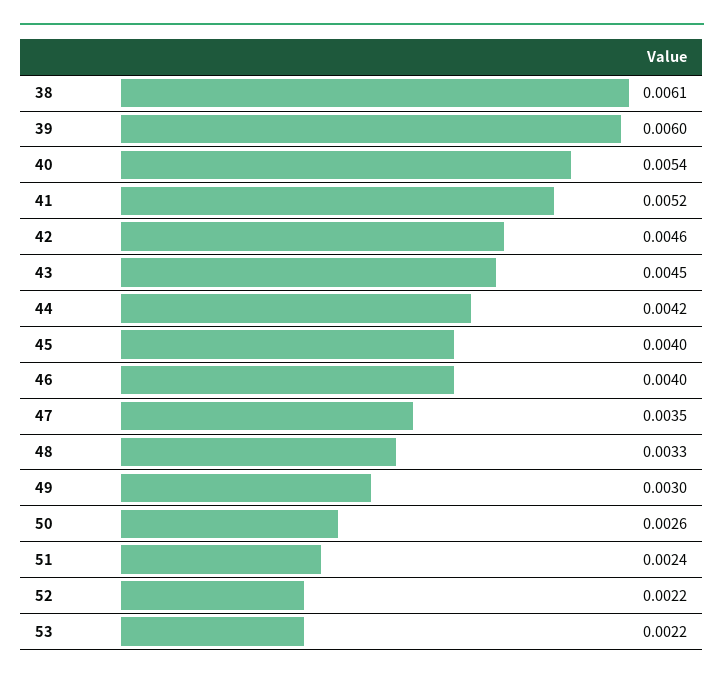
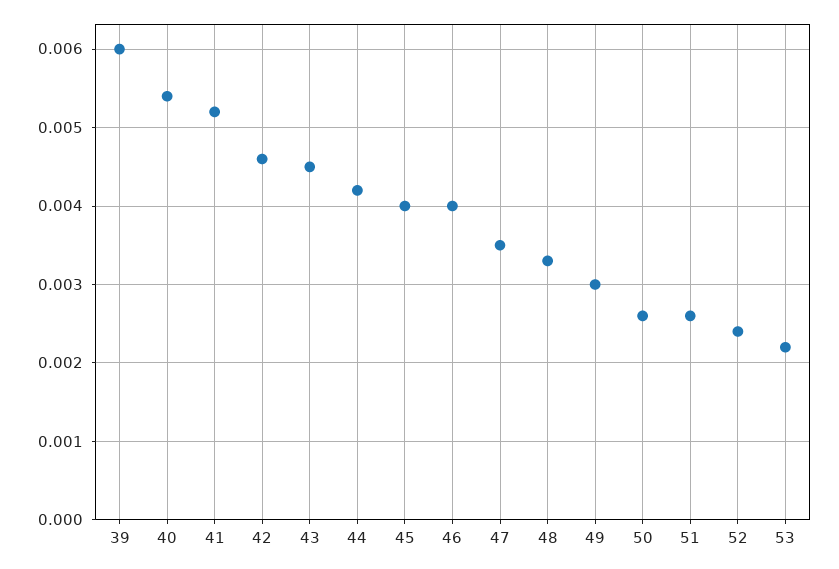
38: 0.0061 -> none
51: 0.0024 -> 0.0026
52: 0.0022 -> 0.0024

